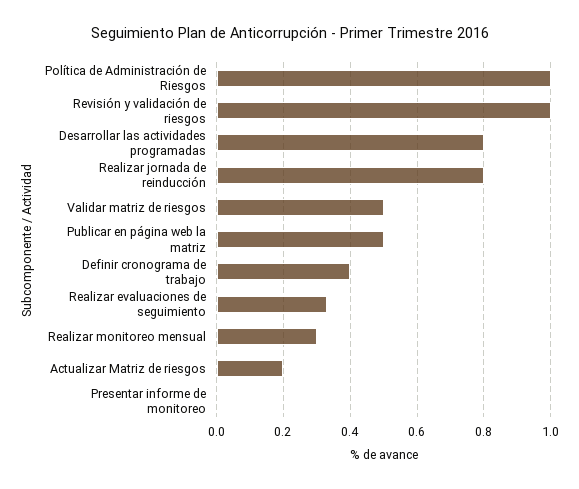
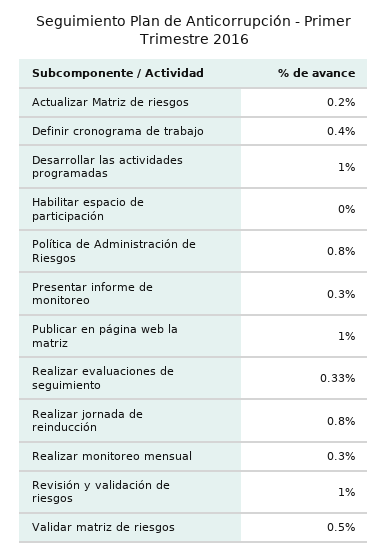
Política de Administración de Riesgos: 1 -> 0.8
Desarrollar las actividades programadas: 0.8 -> 1
Publicar en página web la matriz: 0.5 -> 1
Presentar informe de monitoreo: 0 -> 0.3
Habilitar espacio de participación: none -> 0

